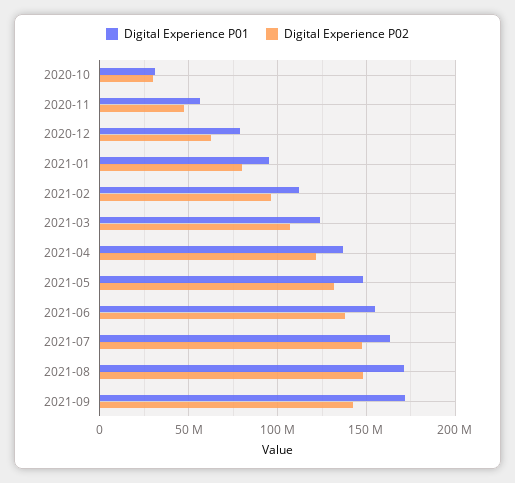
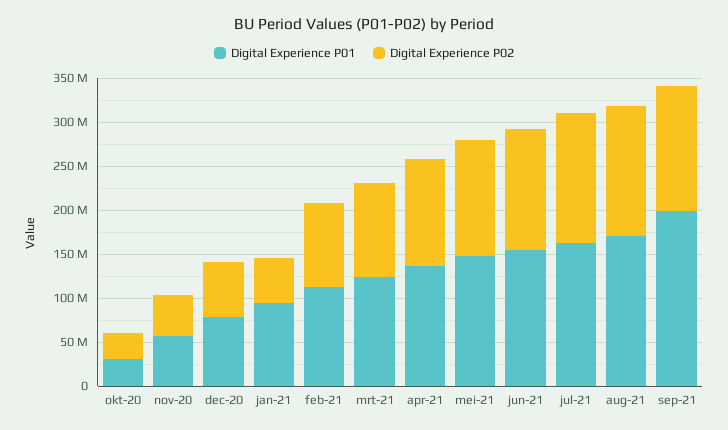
Digital Experience P02, 2021-01: 80000000 -> 50000000
Digital Experience P01, 2021-09: 170000000 -> 200000000

